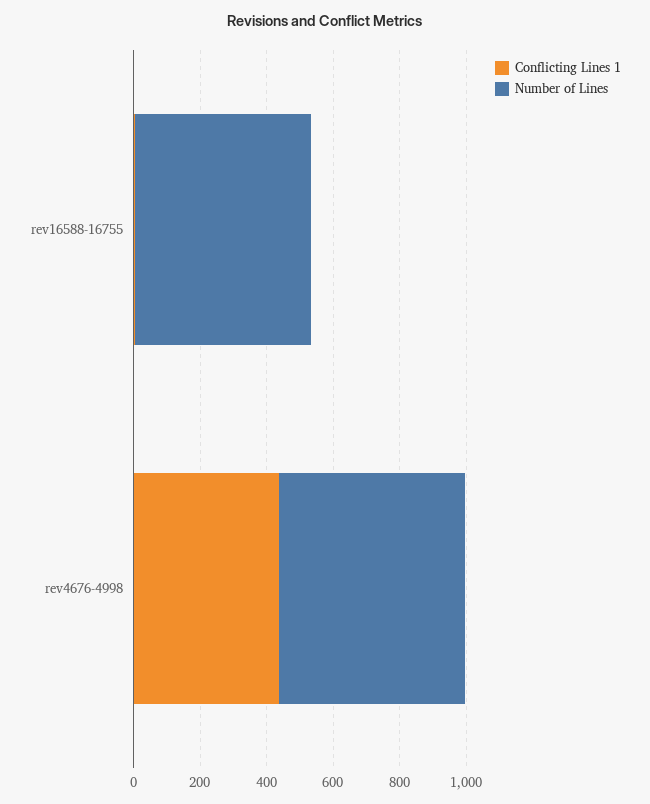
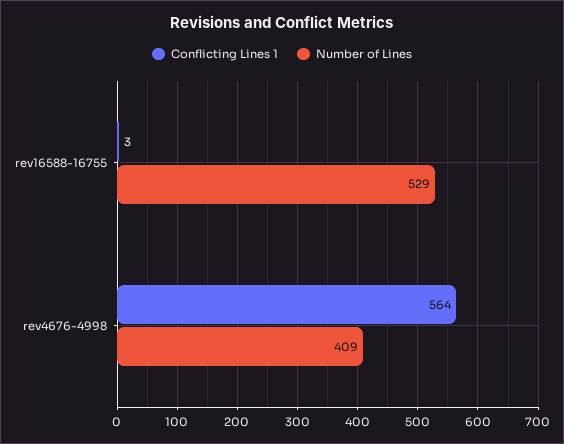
Conflicting Lines 1, rev4676-4998: 450 -> 564
Number of Lines, rev4676-4998: 550 -> 409

